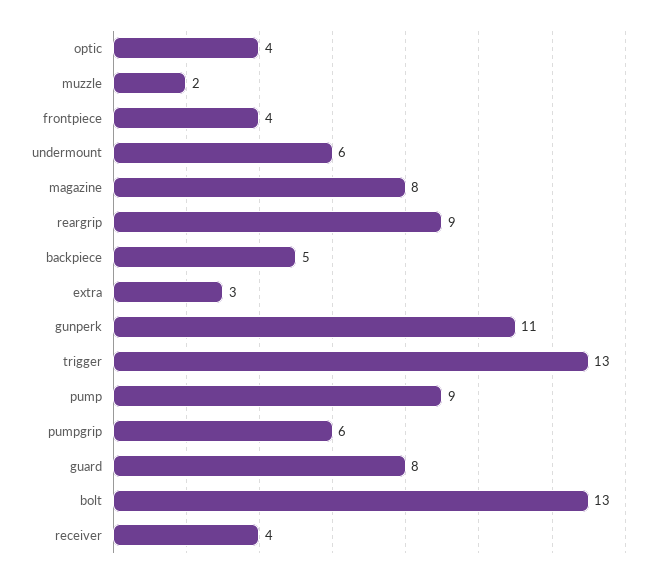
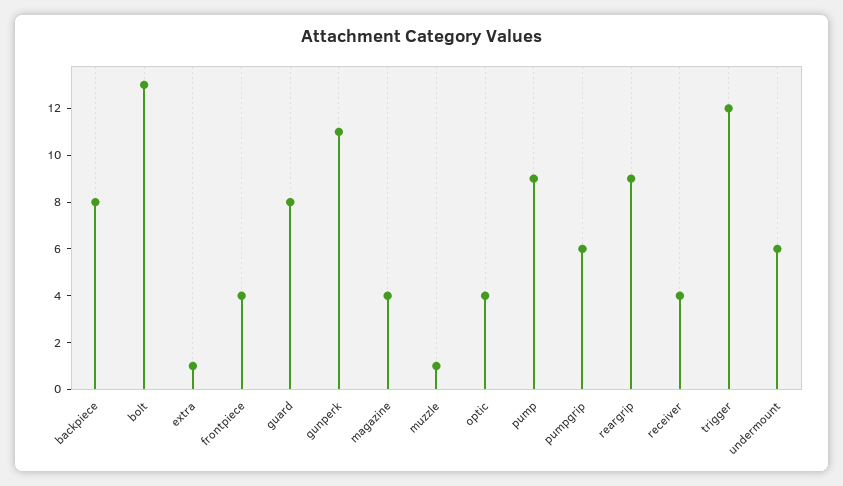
muzzle: 2 -> 1
magazine: 8 -> 4
backpiece: 5 -> 8
extra: 3 -> 1
trigger: 13 -> 12

